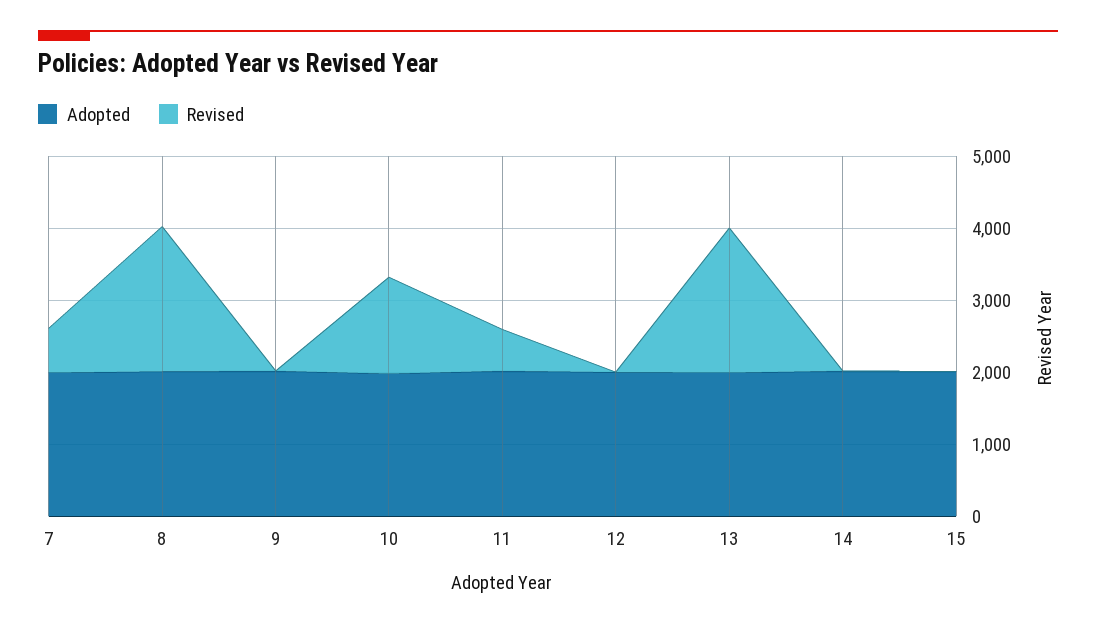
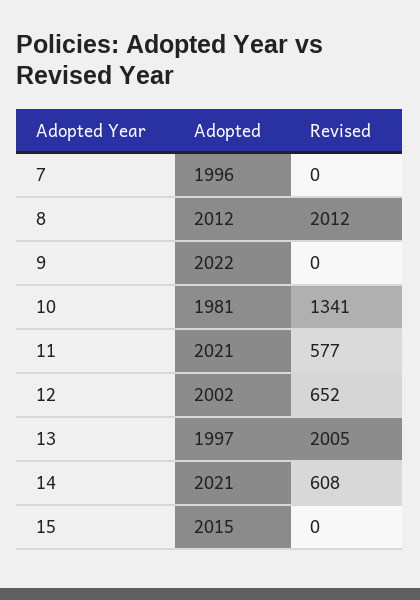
Revised, 7: 600 -> 0
Revised, 12: 0 -> 652
Revised, 14: 0 -> 608

